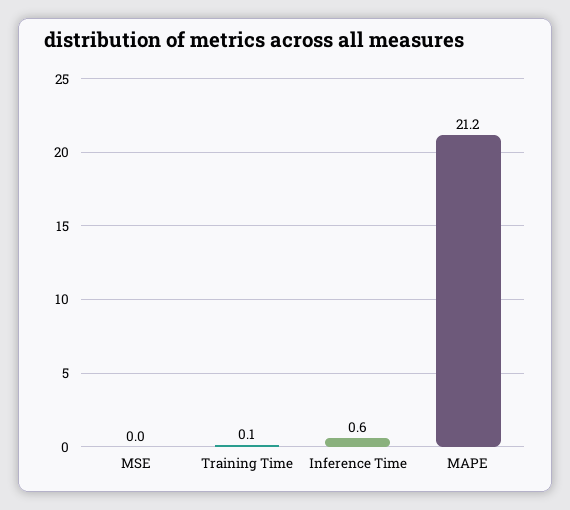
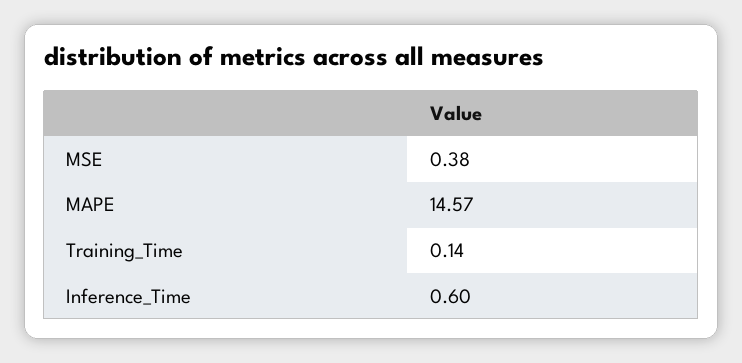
MSE: 0 -> 0.38
MAPE: 21.2 -> 14.57

